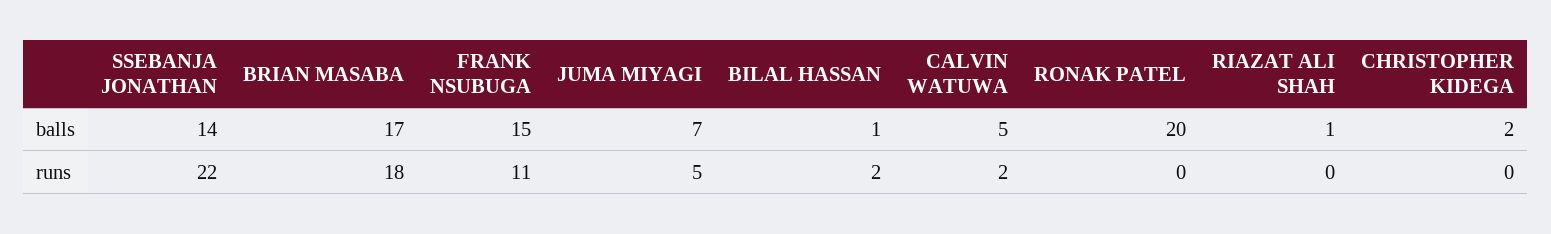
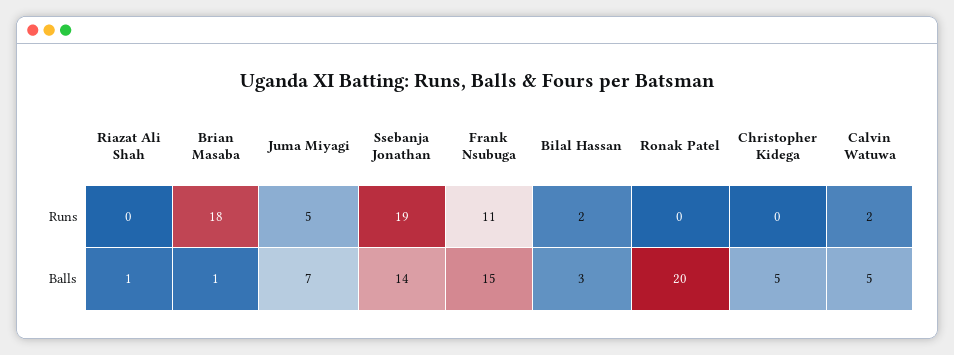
BRIAN MASABA, balls: 17 -> 1
BILAL HASSAN, balls: 1 -> 3
CHRISTOPHER KIDEGA, balls: 2 -> 5
SSEBANJA JONATHAN, runs: 22 -> 19

